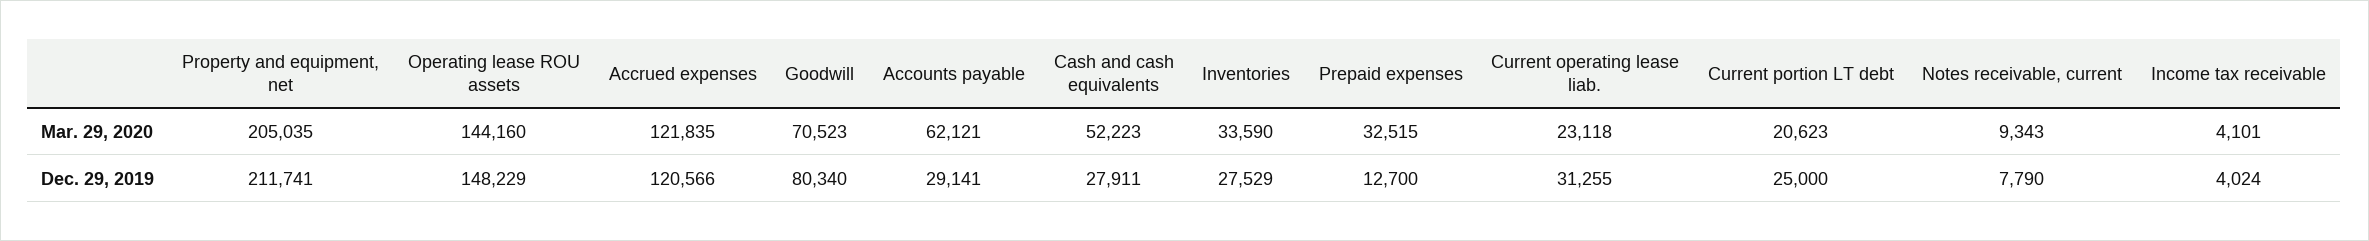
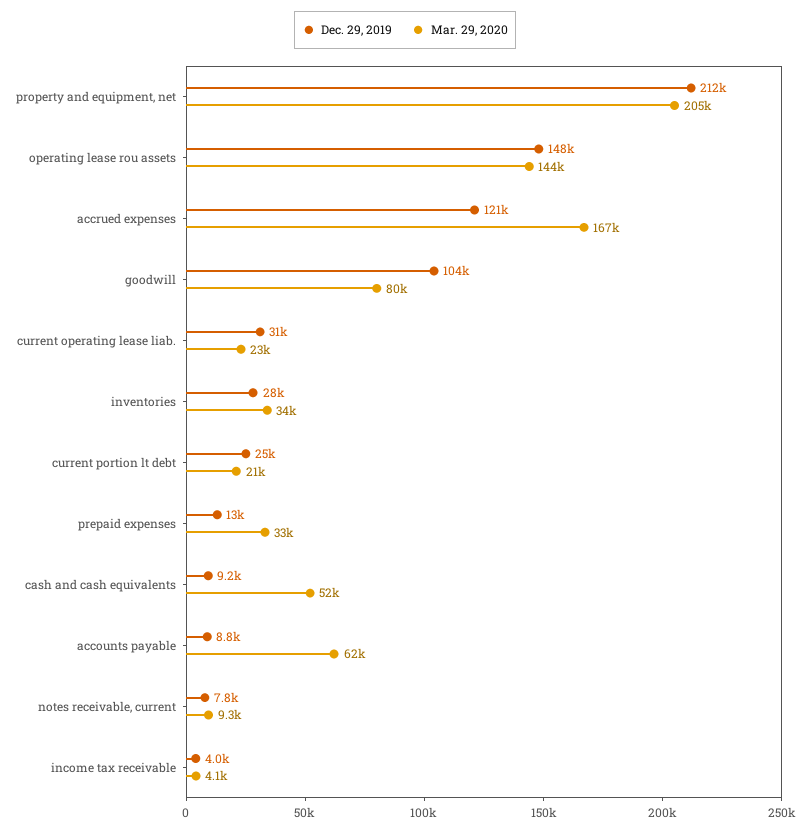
Mar. 29, 2020, Accrued expenses: 121835 -> 167000
Mar. 29, 2020, Goodwill: 70523 -> 80000
Dec. 29, 2019, Goodwill: 80340 -> 104000
Dec. 29, 2019, Accounts payable: 29141 -> 8800
Dec. 29, 2019, Cash and cash equivalents: 27911 -> 9200

